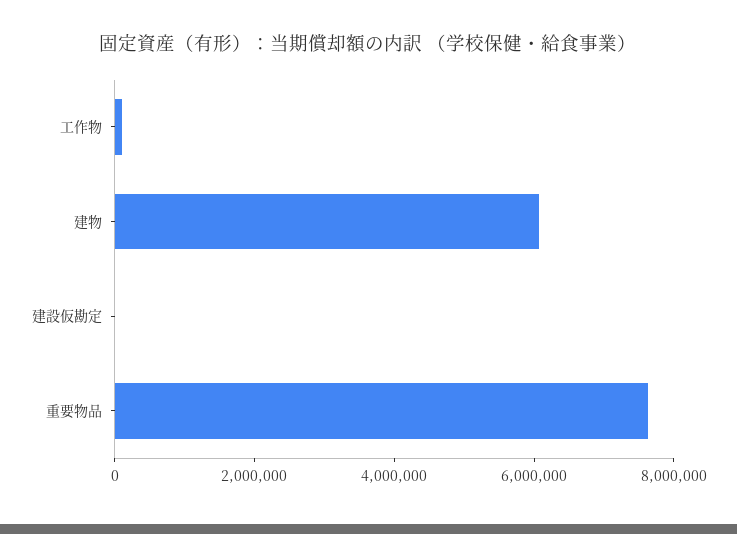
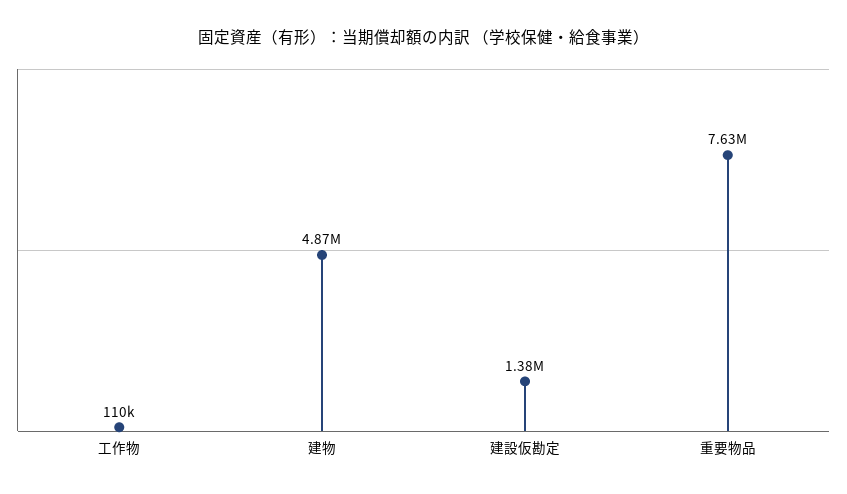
建物: 6000000 -> 4870000
建設仮勘定: 0 -> 1380000

